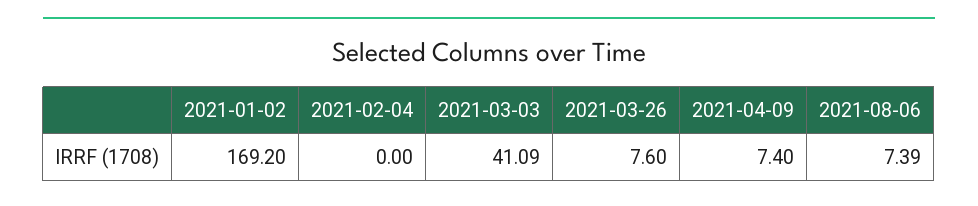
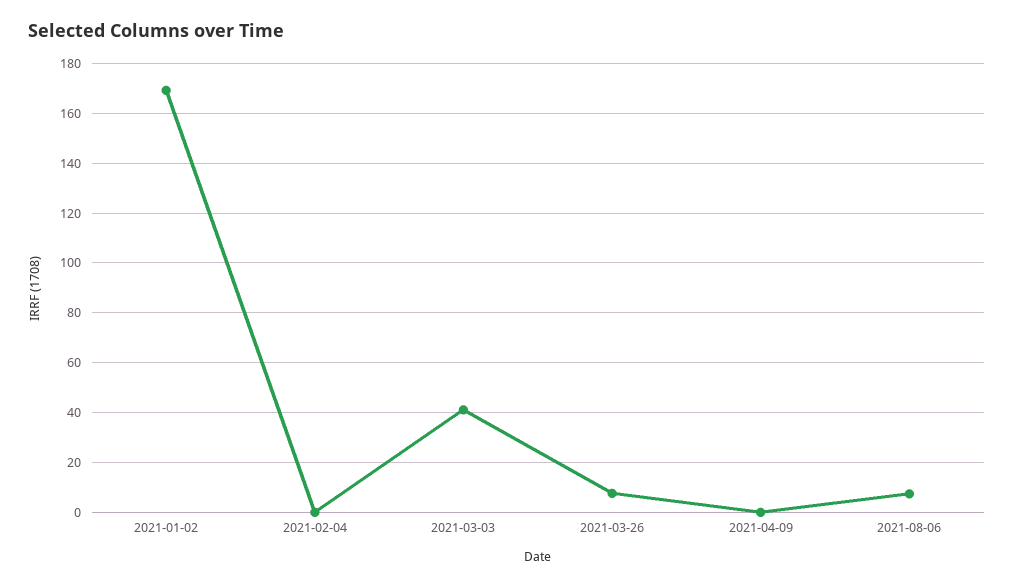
2021-04-09: 7.4 -> 0

